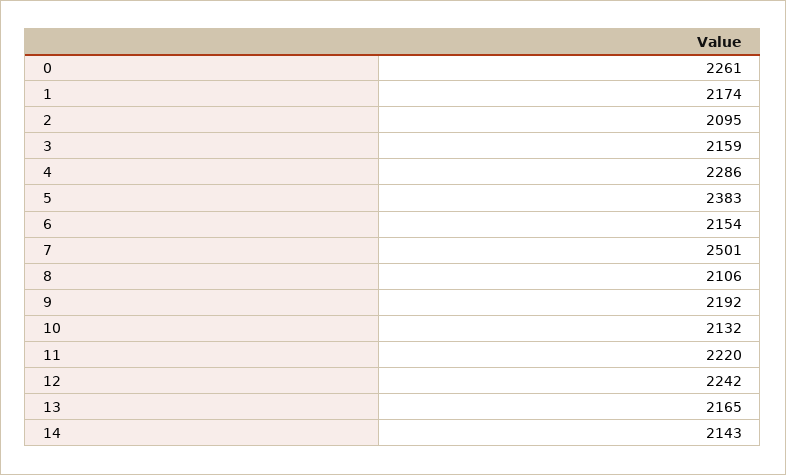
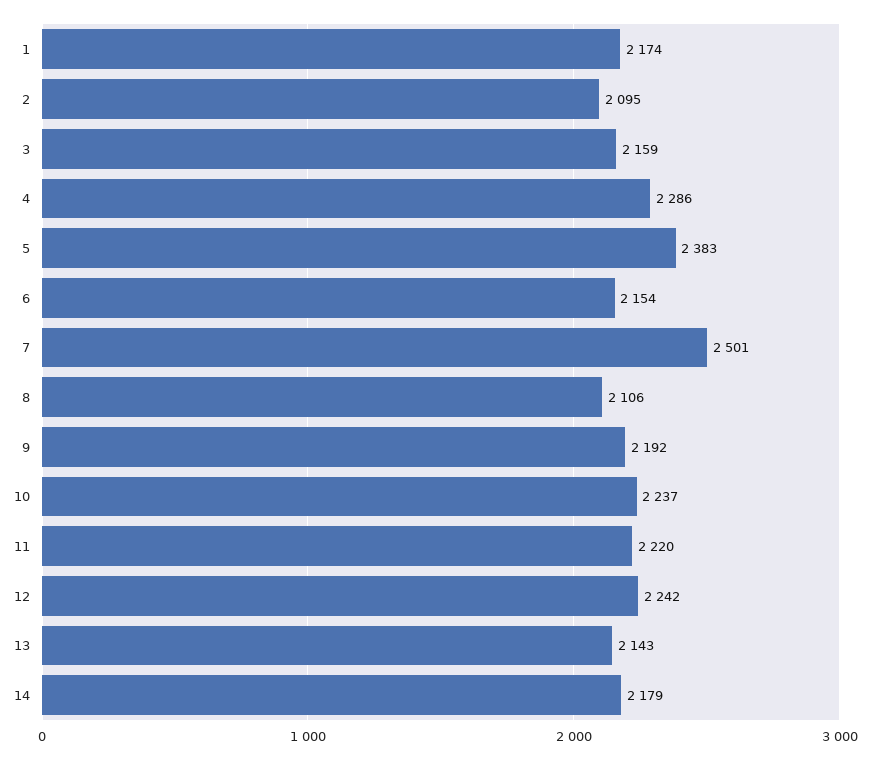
0: 2261 -> none
10: 2132 -> 2237
13: 2165 -> 2143
14: 2143 -> 2179

